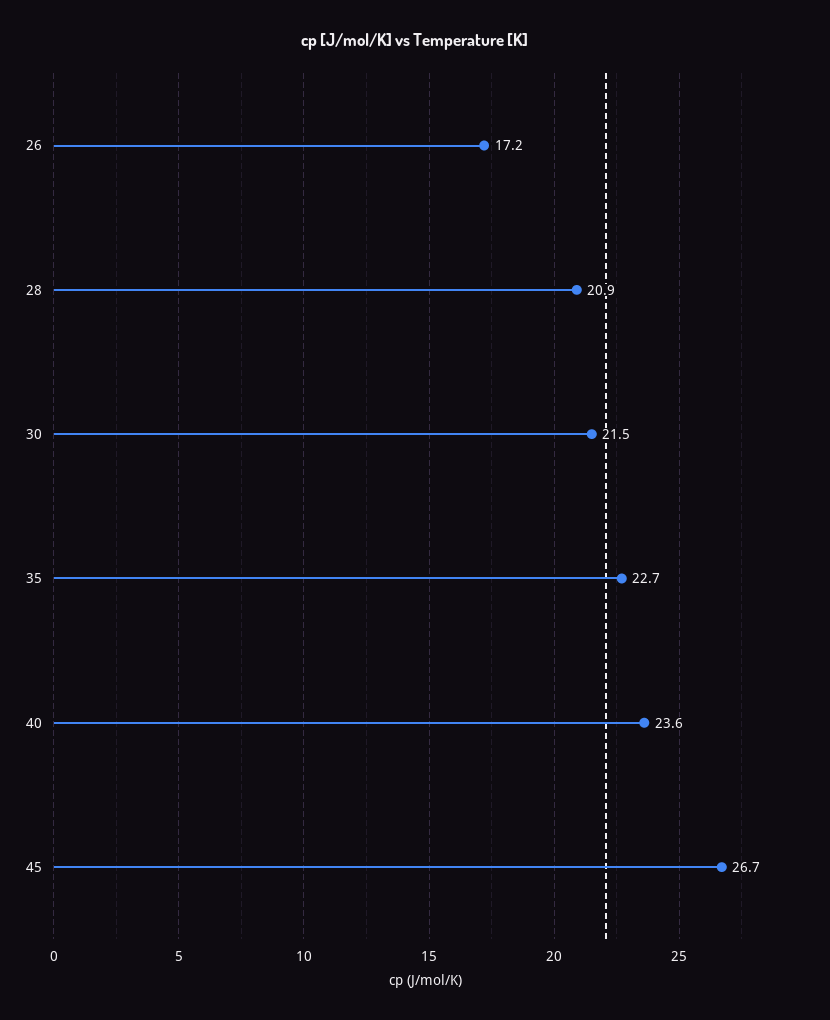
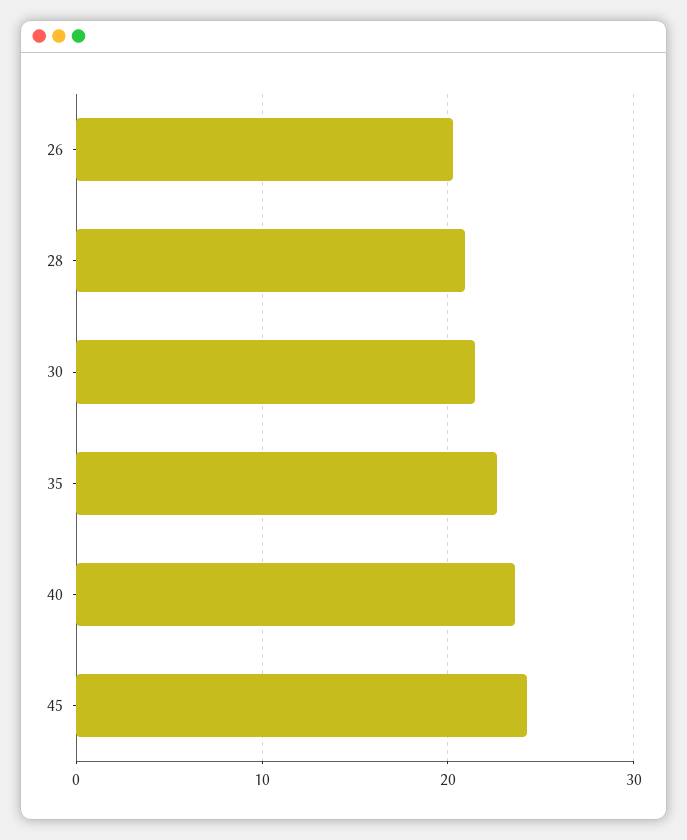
26: 17.2 -> 20
45: 26.7 -> 24

